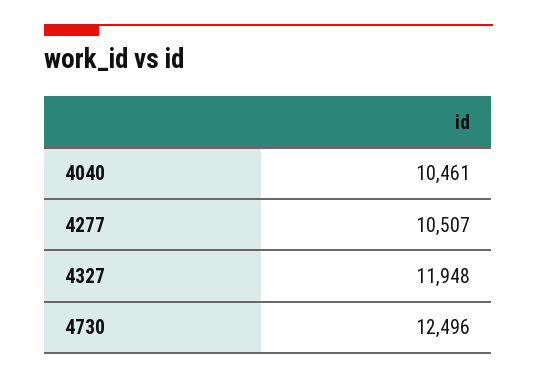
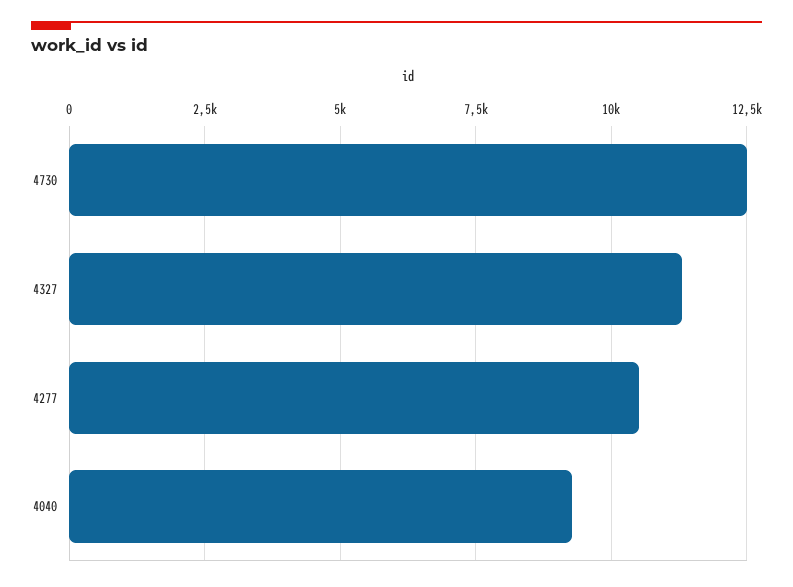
4040: 10461 -> 9250
4327: 11948 -> 11250

